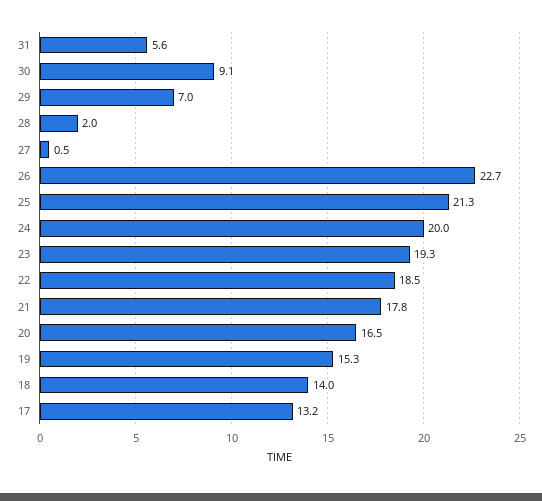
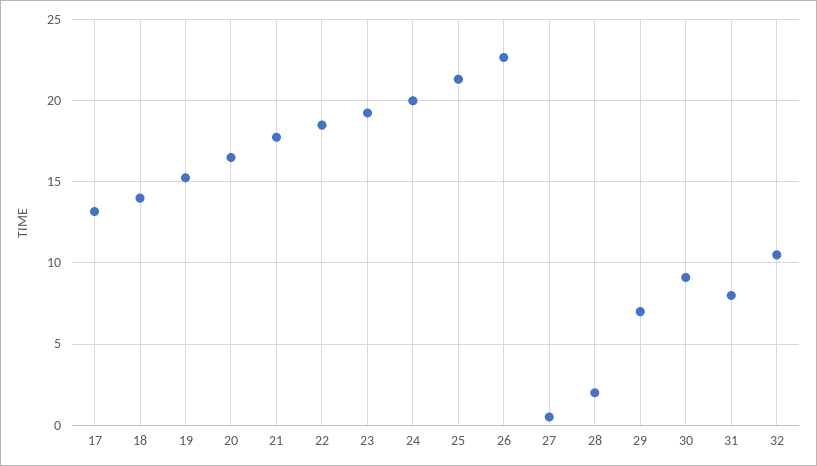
31: 5.6 -> 8
32: none -> 10.5

